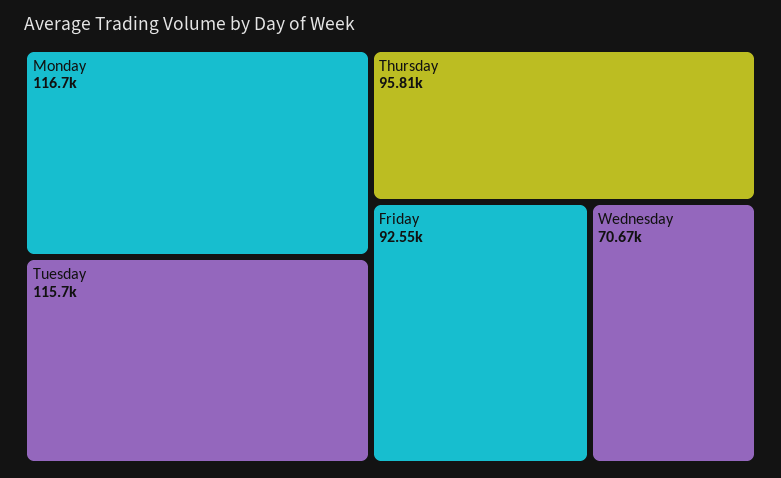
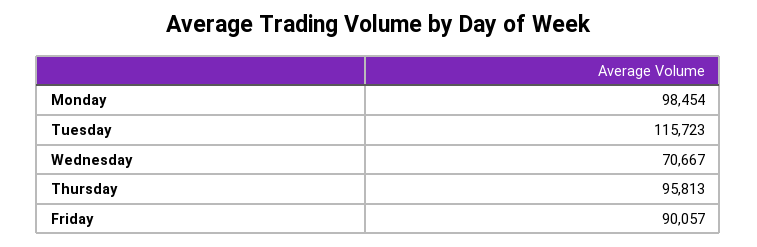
Monday: 116700 -> 98454
Friday: 92550 -> 90057

